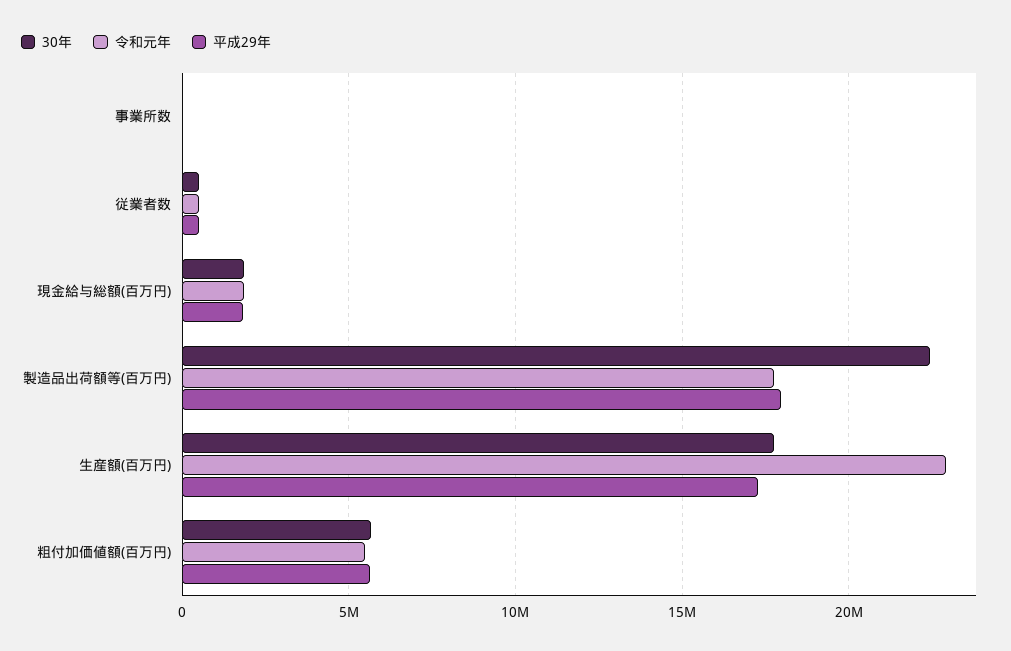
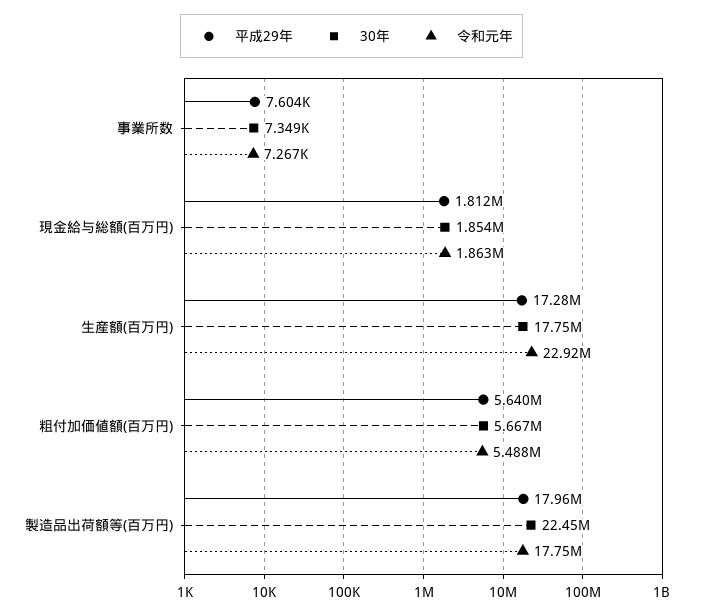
30年, 従業者数: 500000 -> none
令和元年, 従業者数: 500000 -> none
平成29年, 従業者数: 500000 -> none

